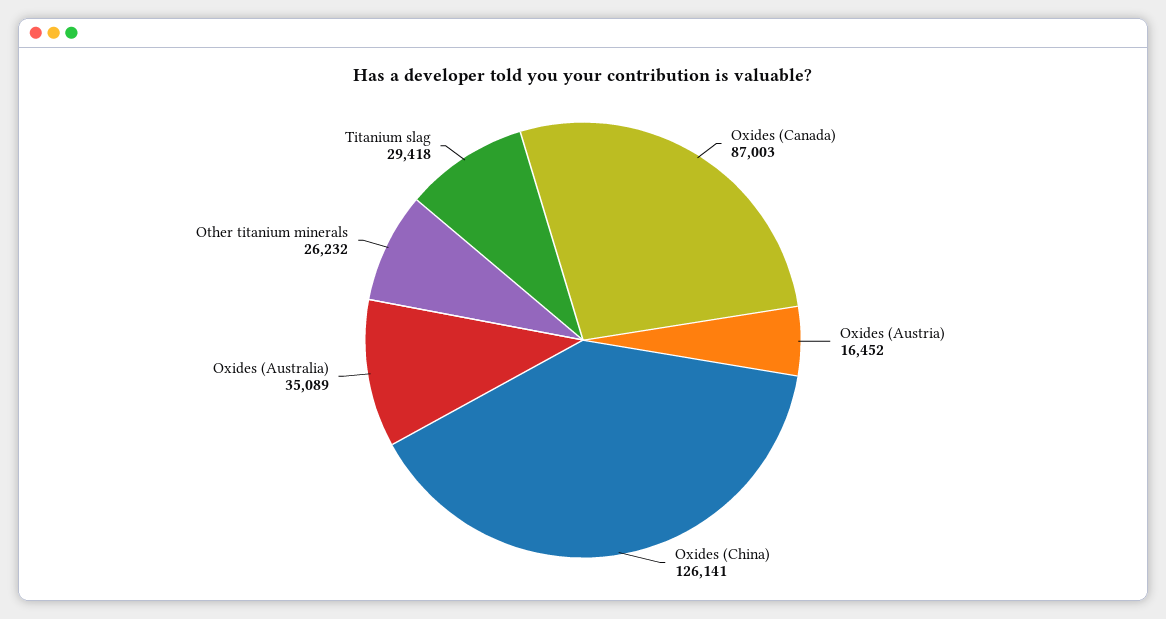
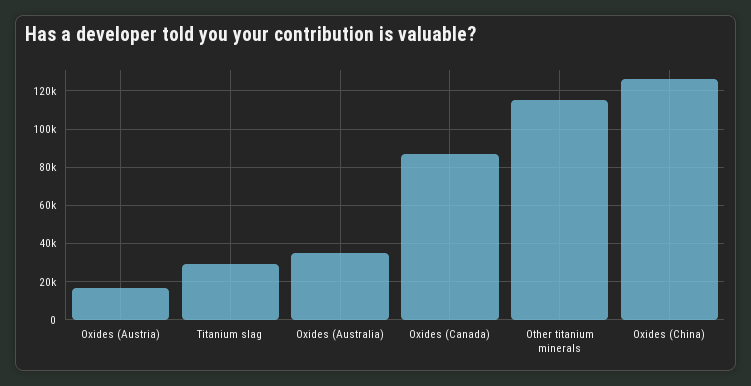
Other titanium minerals: 26232 -> 115000

